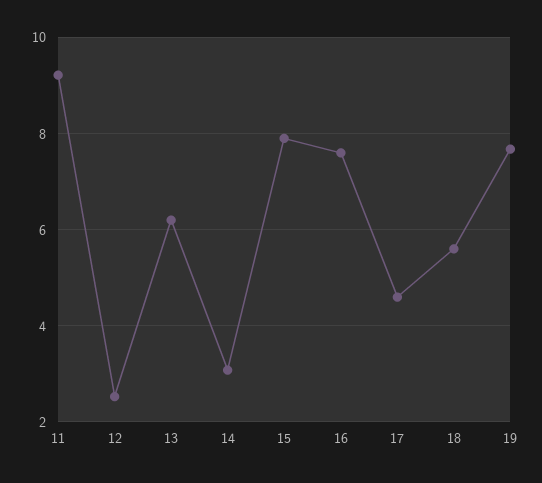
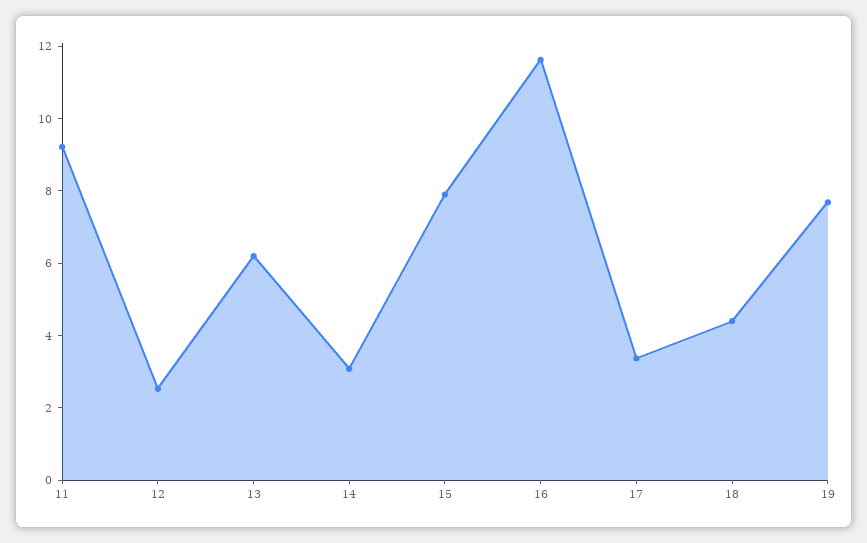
16: 7.6 -> 11.5
17: 4.6 -> 3.5
18: 5.6 -> 4.5

